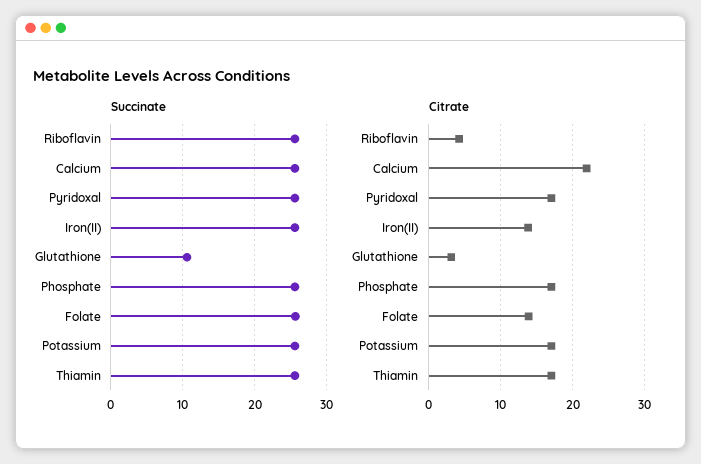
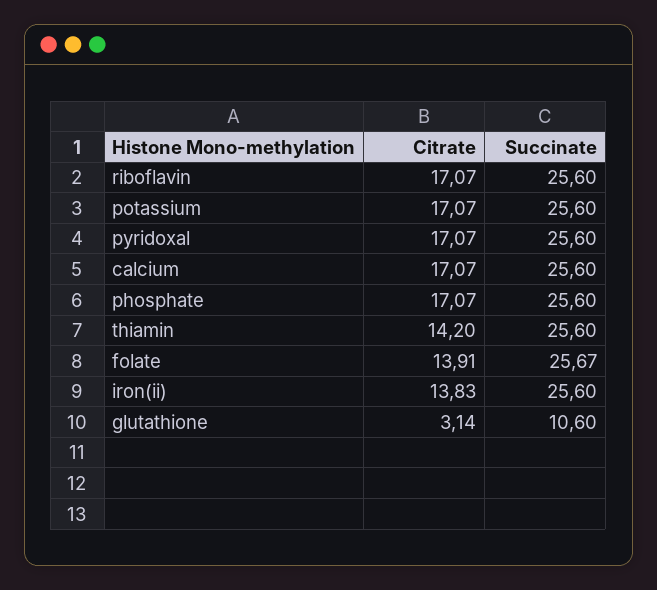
Citrate, Riboflavin: 4 -> 17.07
Citrate, Calcium: 22 -> 17.07
Citrate, Thiamin: 17 -> 14.2

